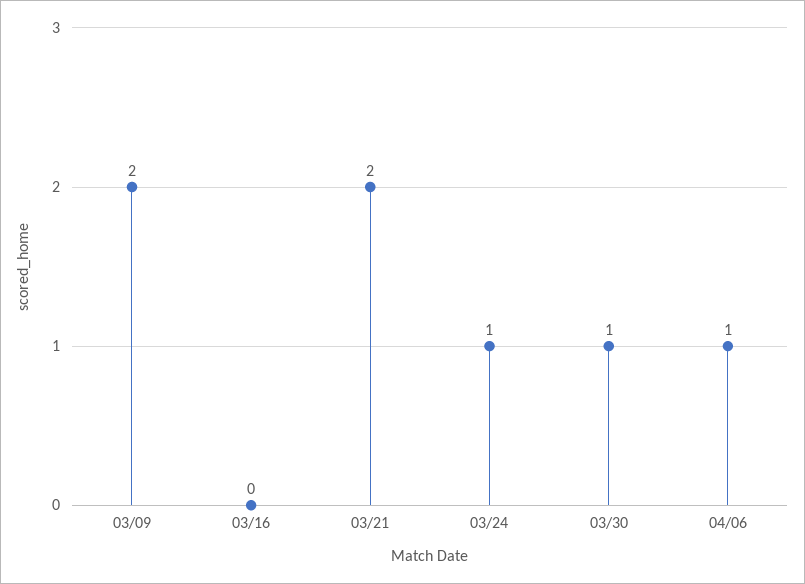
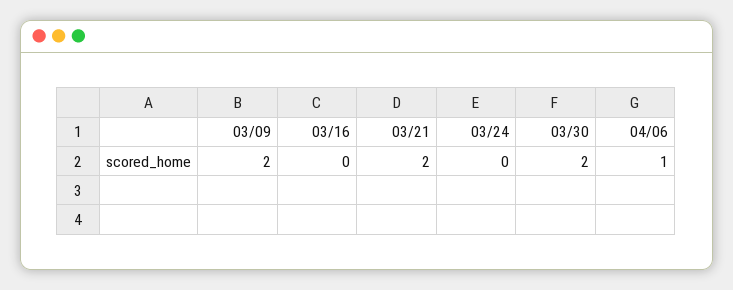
03/24: 1 -> 0
03/30: 1 -> 2

